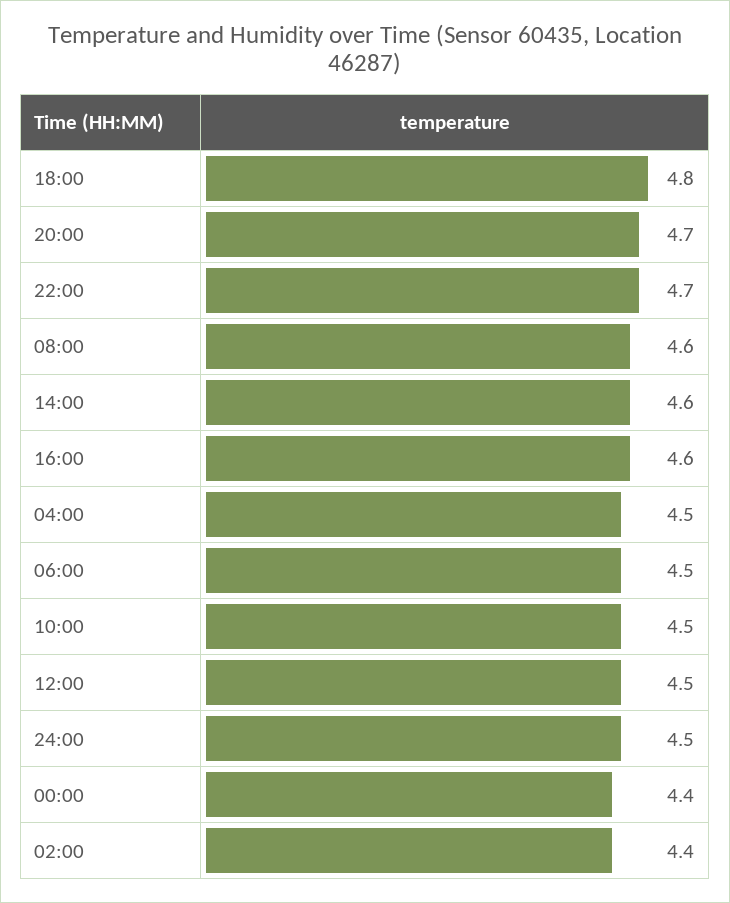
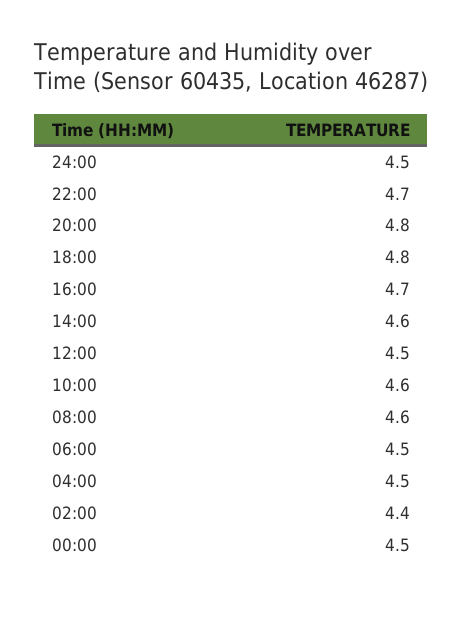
20:00: 4.7 -> 4.8
16:00: 4.6 -> 4.7
10:00: 4.5 -> 4.6
00:00: 4.4 -> 4.5

